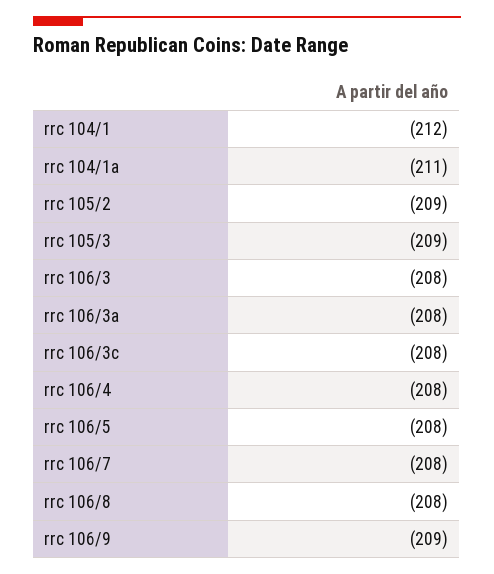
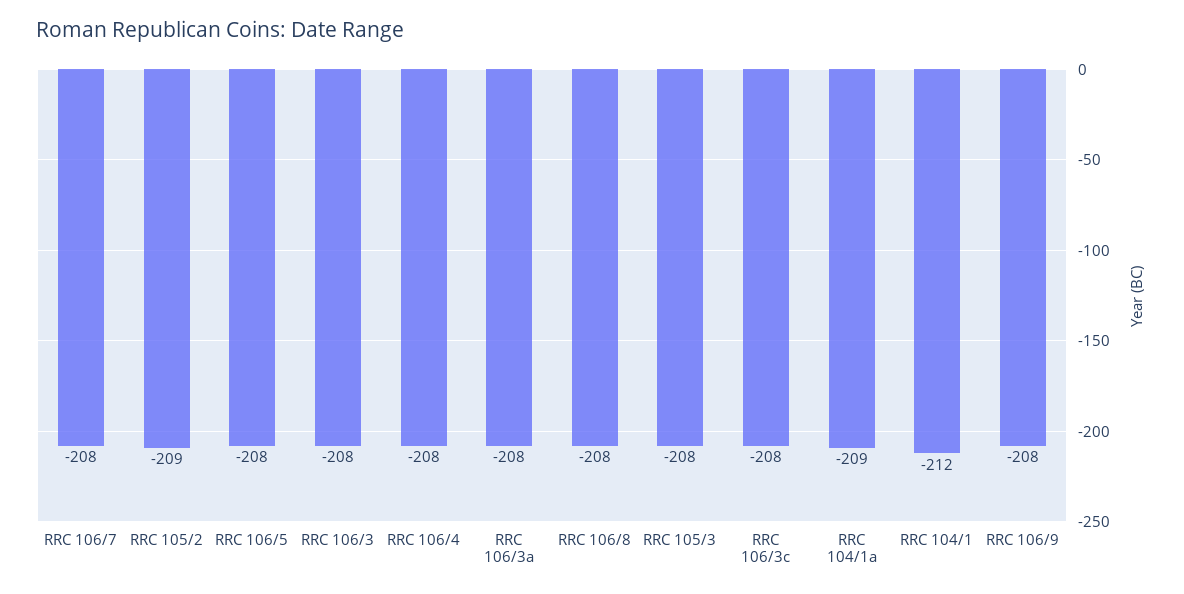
rrc 104/1a: -211 -> -209
rrc 105/3: -209 -> -208
rrc 106/9: -209 -> -208

